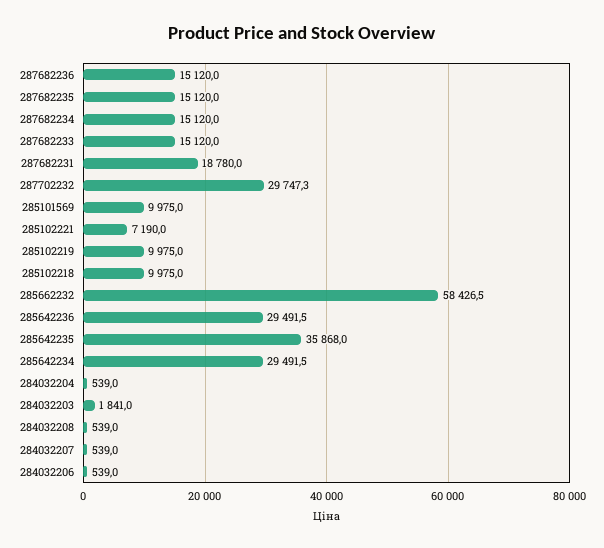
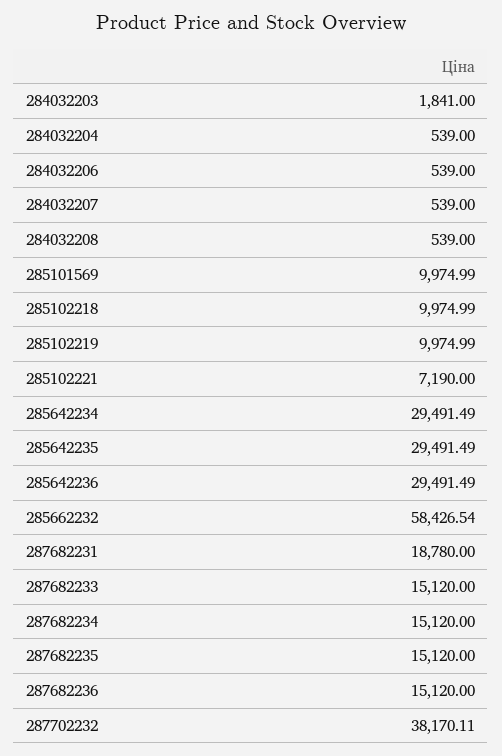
287702232: 29747.3 -> 38170.11
285642235: 35868 -> 29491.49

